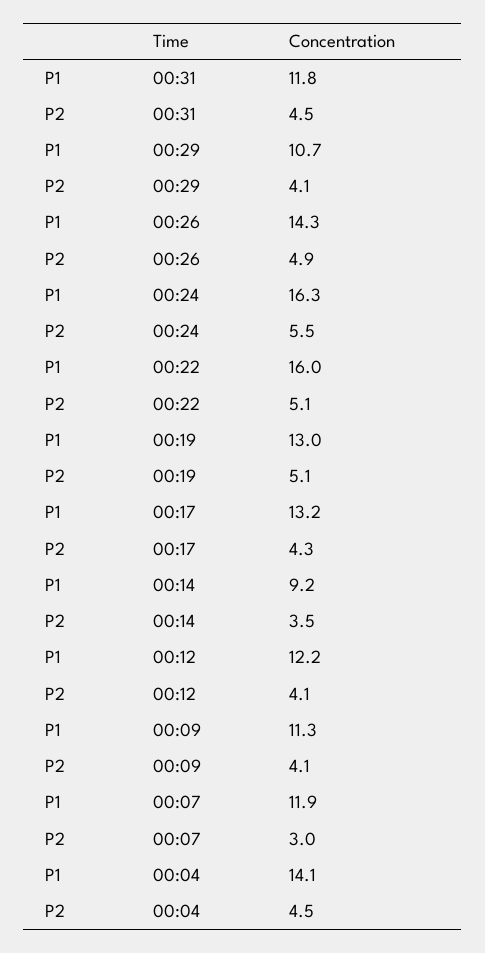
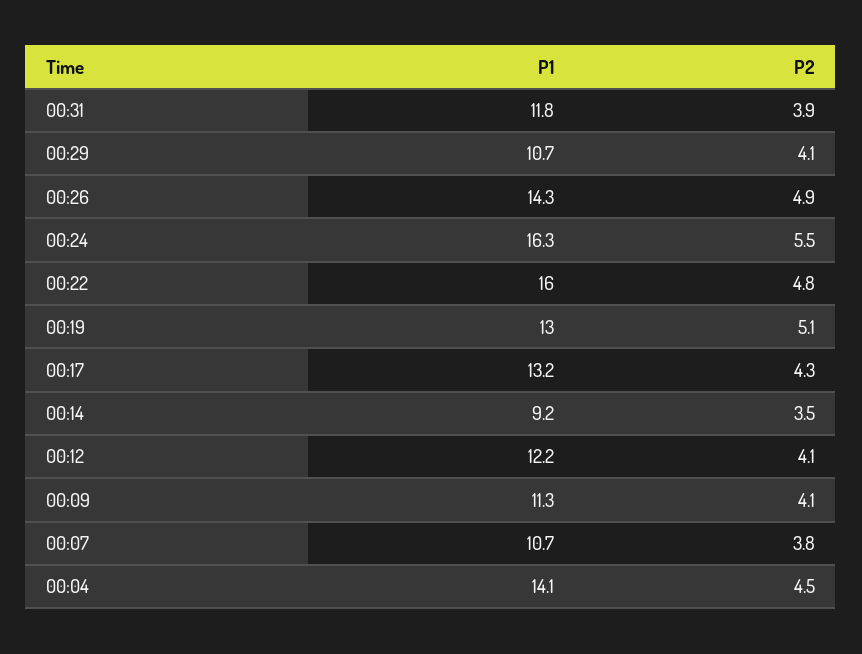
P2, 00:31: 4.5 -> 3.9
P2, 00:22: 5.1 -> 4.8
P1, 00:07: 11.9 -> 10.7
P2, 00:07: 3 -> 3.8

